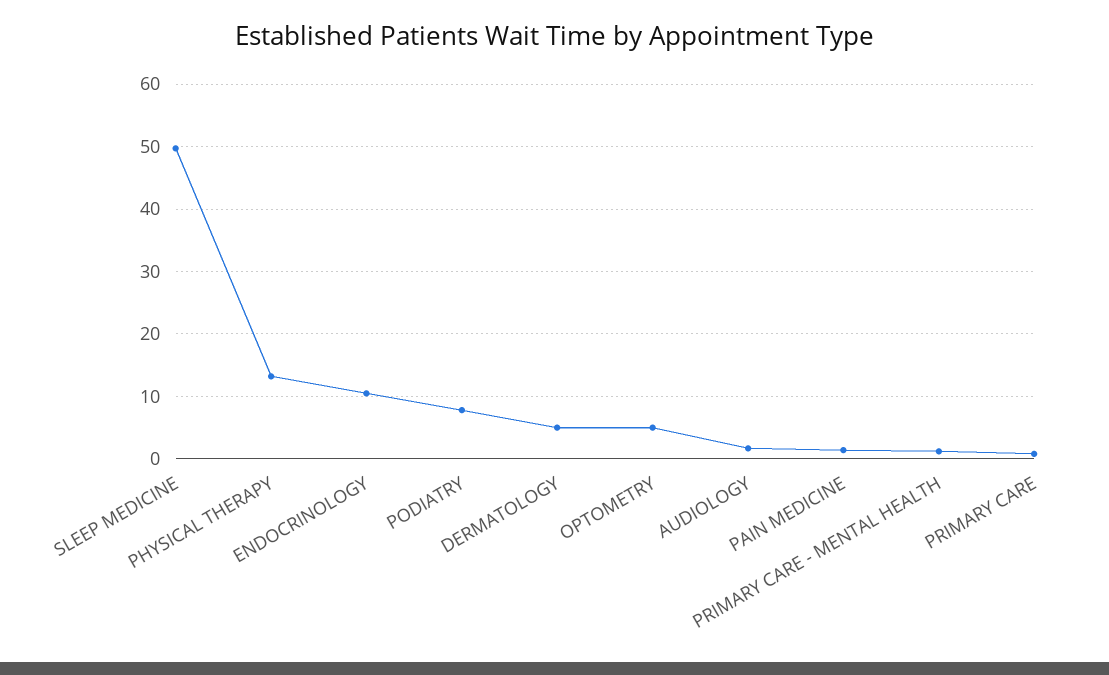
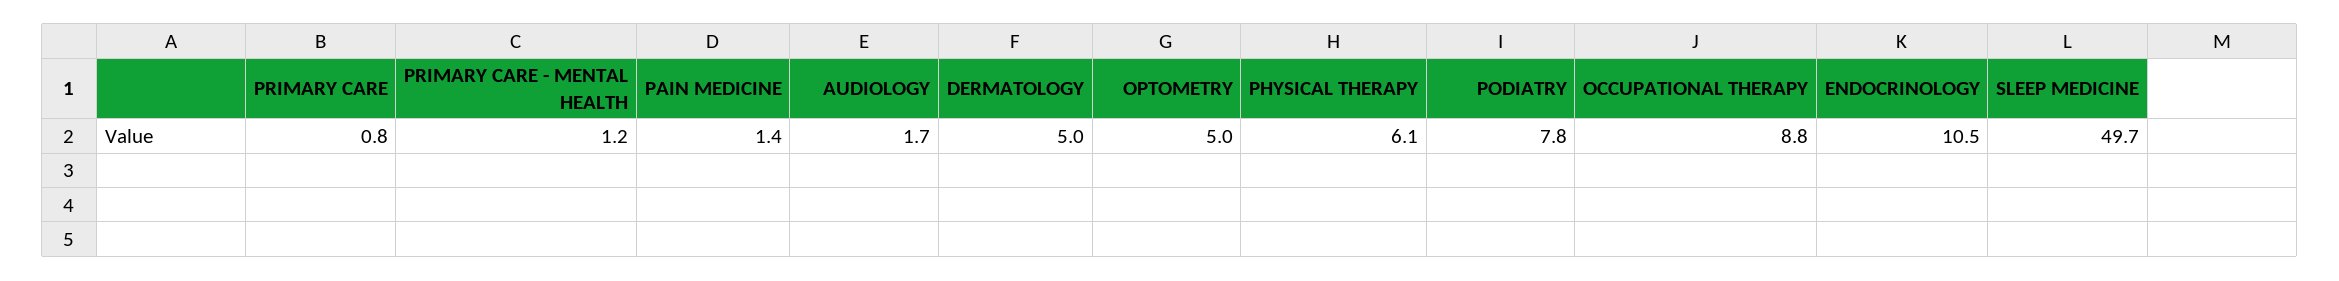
PHYSICAL THERAPY: 13 -> 6.1
OCCUPATIONAL THERAPY: none -> 8.8

